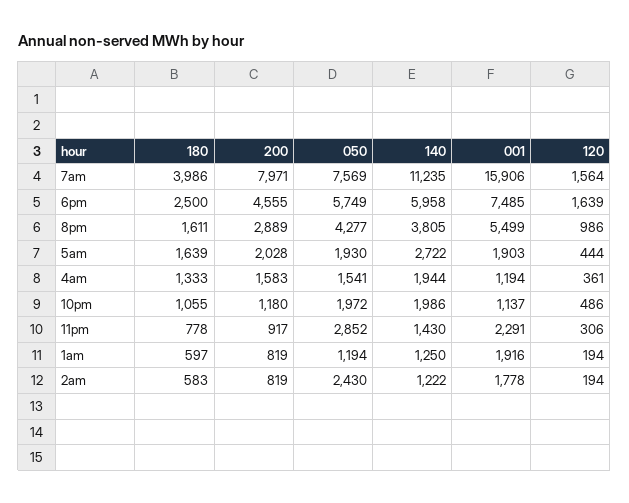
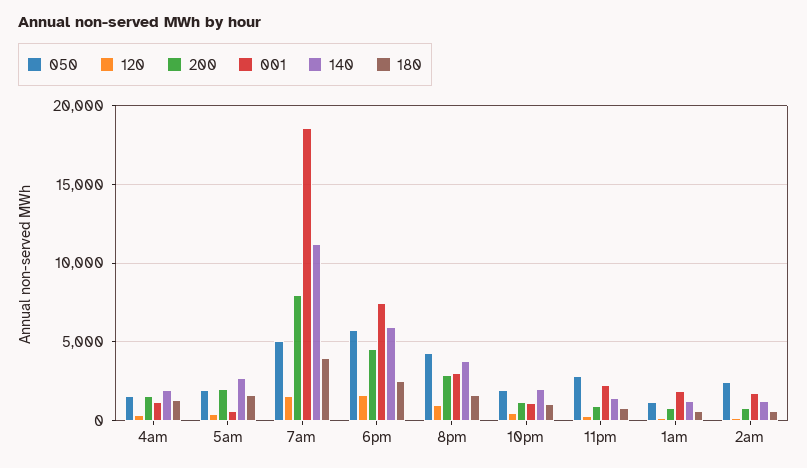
050, 7am: 7569 -> 5000
001, 7am: 15906 -> 18500
001, 8pm: 5499 -> 3000
001, 5am: 1903 -> 500

